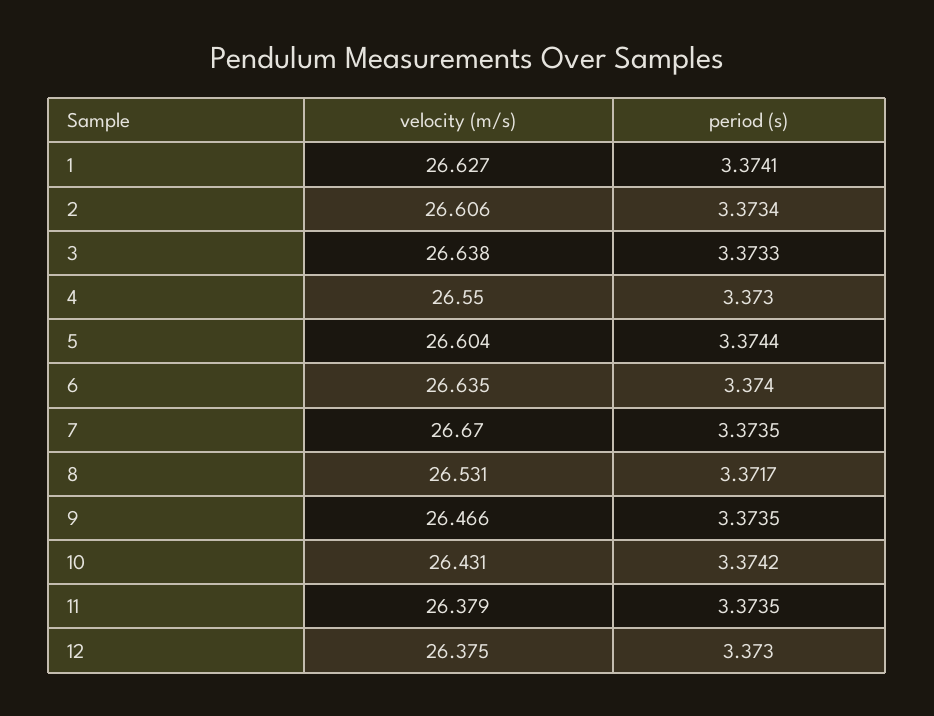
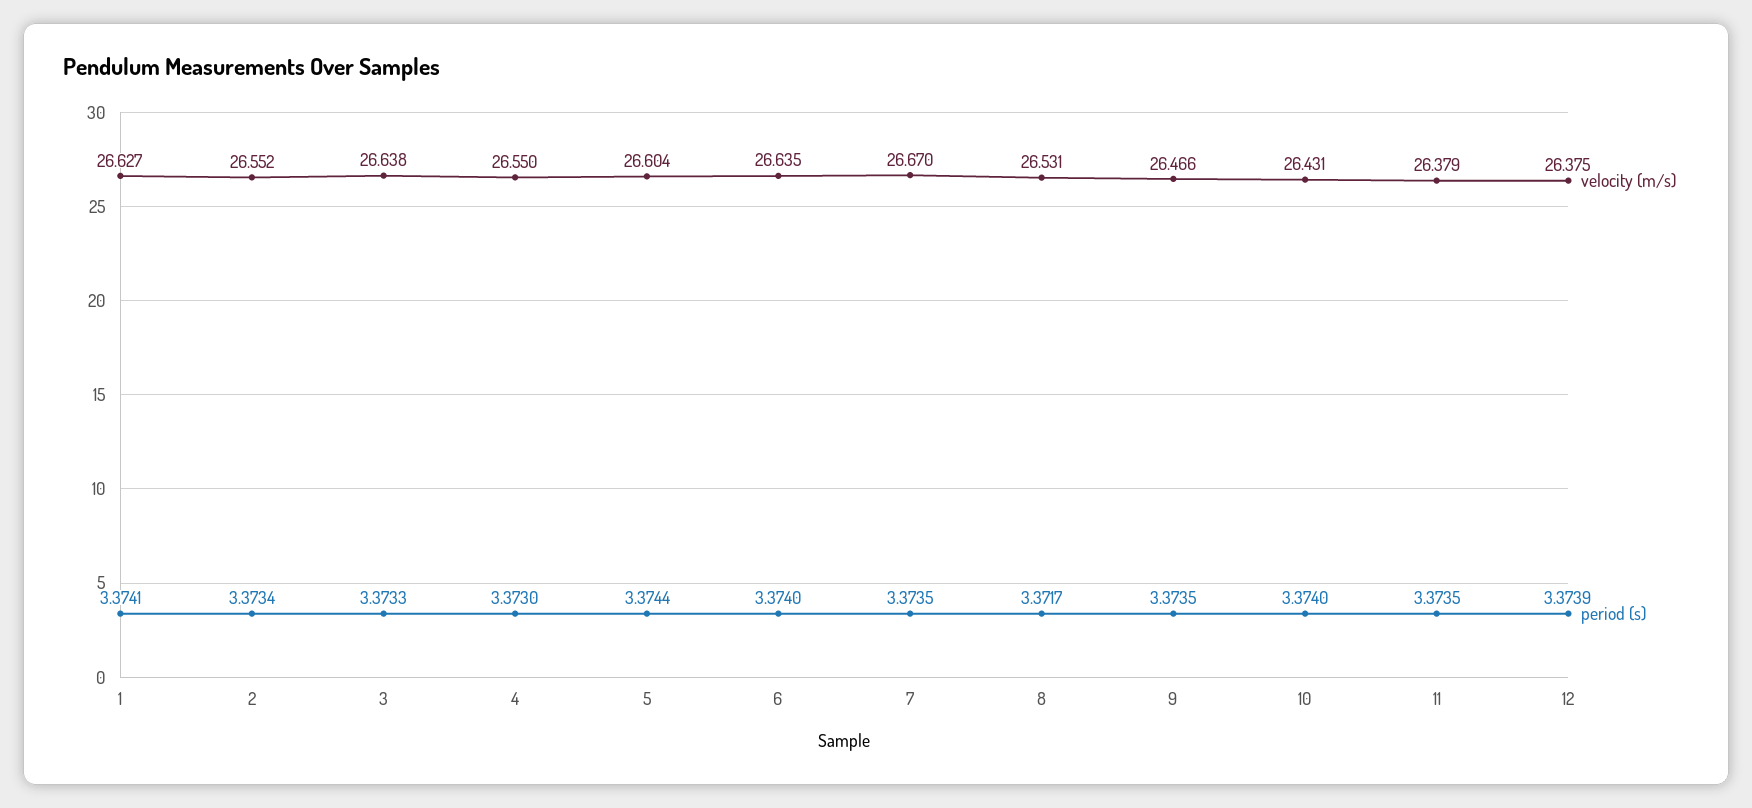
velocity (m/s), 2: 26.606 -> 26.552
period (s), 10: 3.3742 -> 3.374
period (s), 12: 3.373 -> 3.3739

